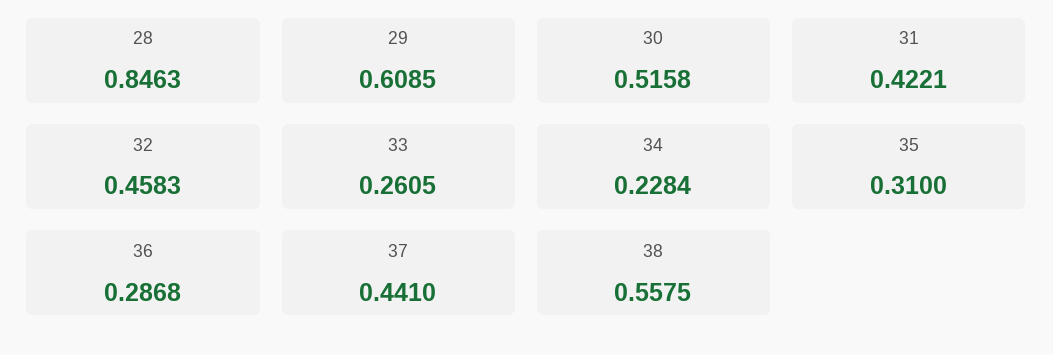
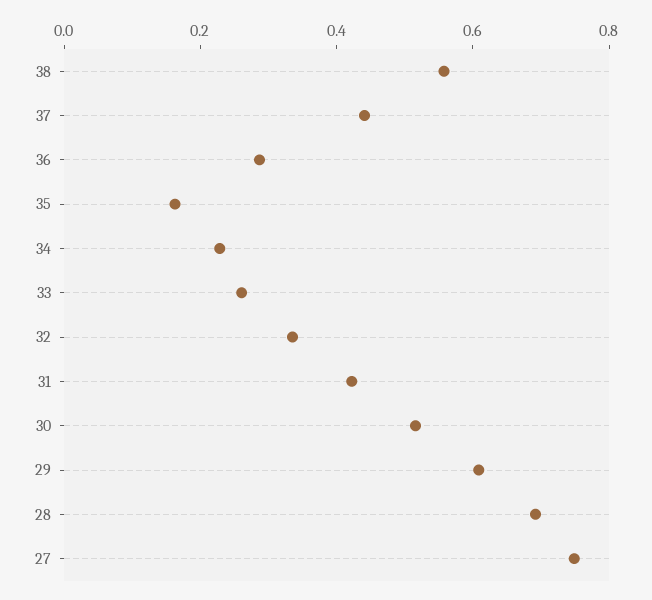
28: 0.8463 -> 0.7
32: 0.4583 -> 0.35
35: 0.31 -> 0.15
27: none -> 0.75

